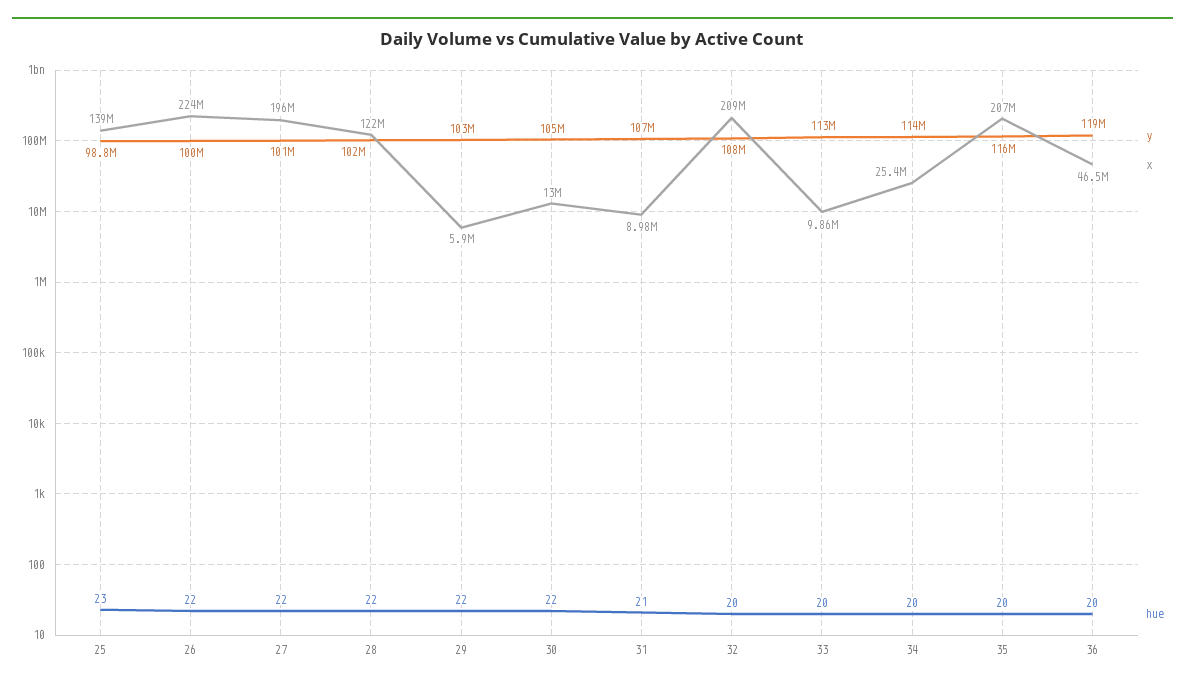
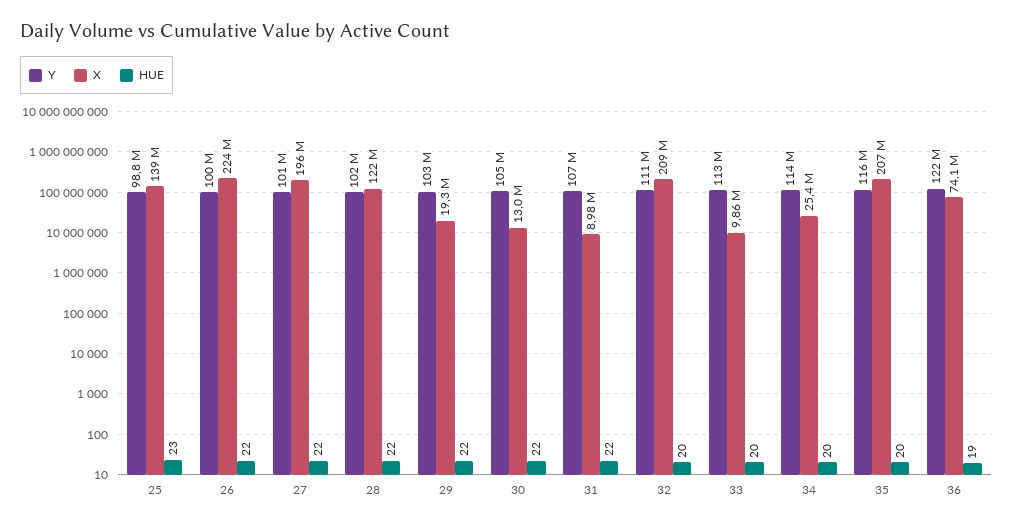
x, 29: 5900000 -> 19300000
hue, 31: 21 -> 22
y, 32: 108000000 -> 111000000
y, 36: 119000000 -> 122000000
x, 36: 46500000 -> 74100000
hue, 36: 20 -> 19

